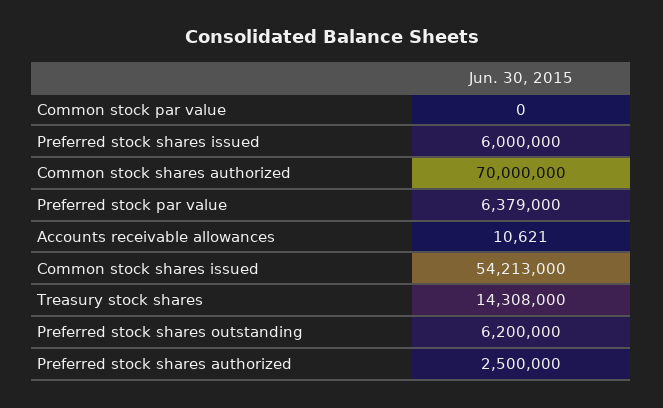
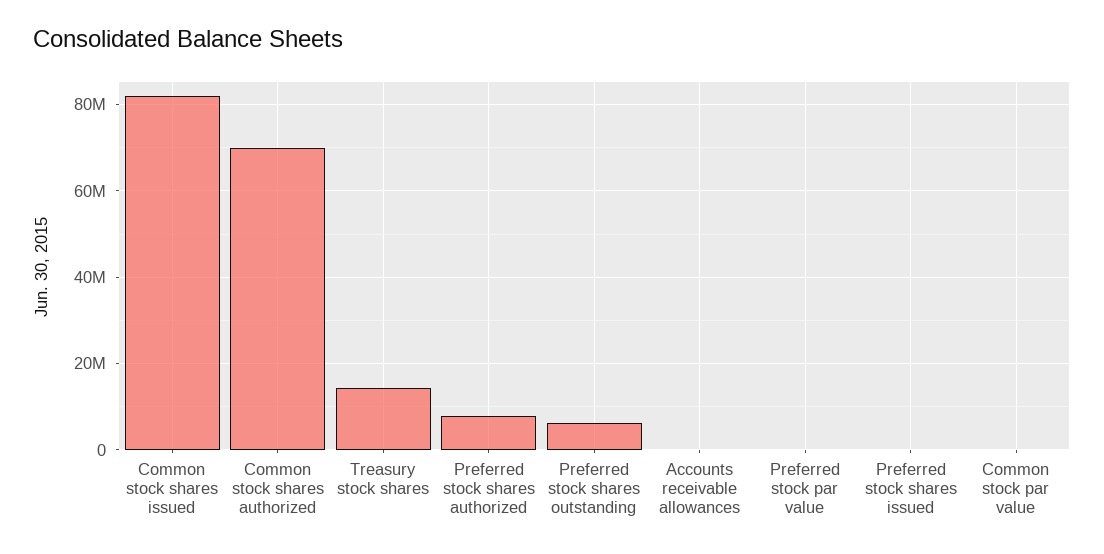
Preferred stock shares issued: 6000000 -> 0
Preferred stock par value: 6379000 -> 0
Common stock shares issued: 54213000 -> 82000000
Preferred stock shares authorized: 2500000 -> 8000000

